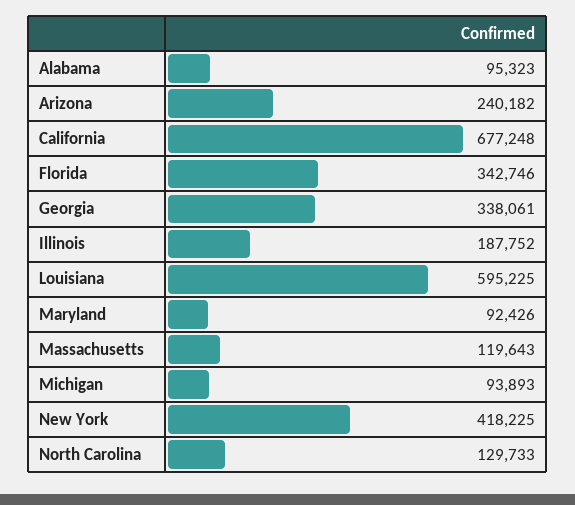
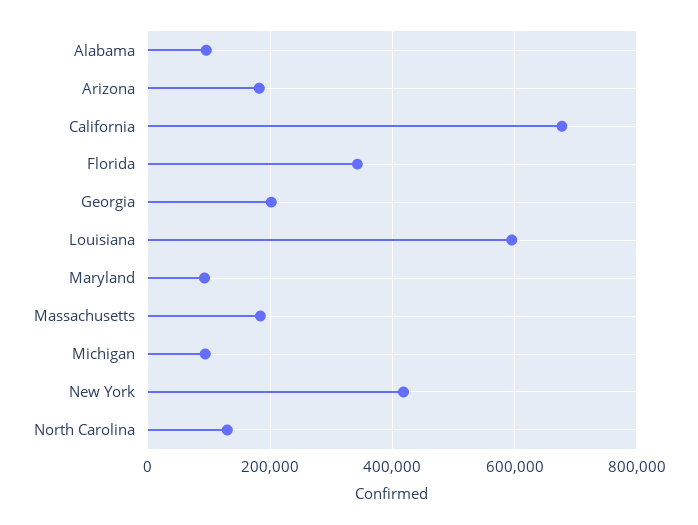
Arizona: 240182 -> 180000
Georgia: 338061 -> 200000
Illinois: 187752 -> none
Massachusetts: 119643 -> 180000

